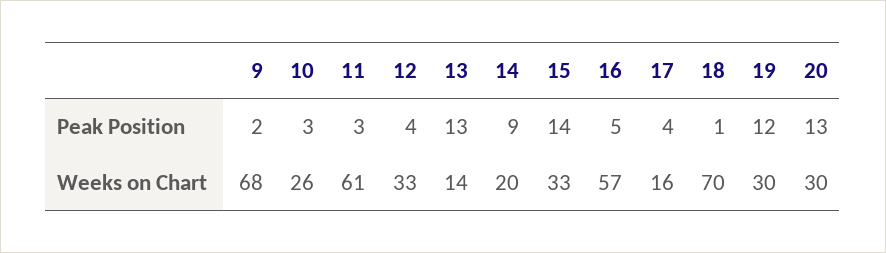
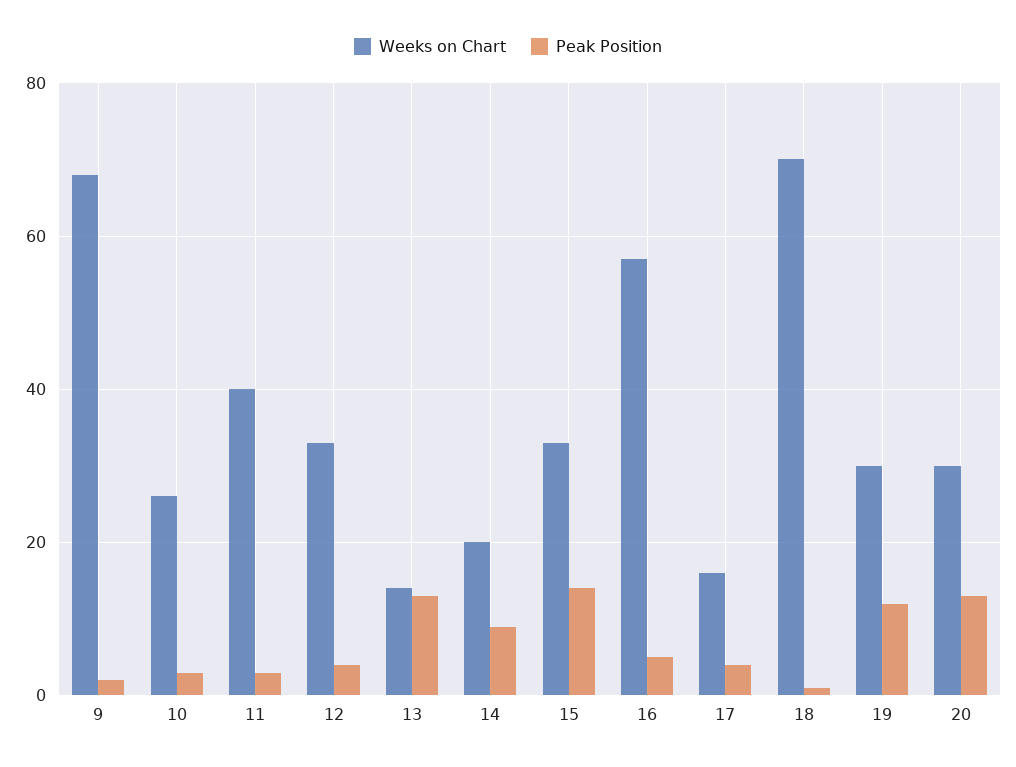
Weeks on Chart, 11: 61 -> 40

